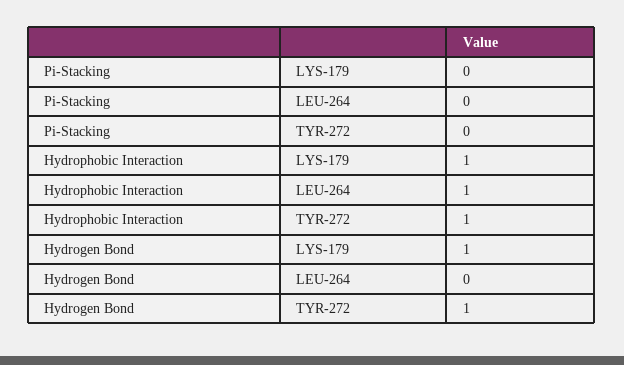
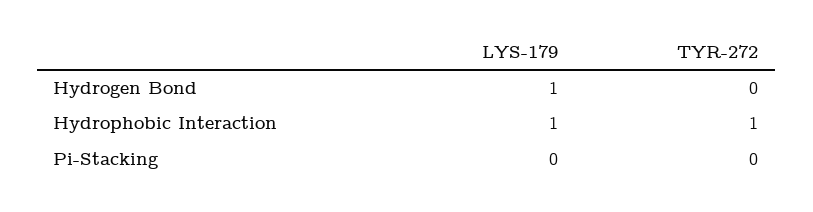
Pi-Stacking, LEU-264: 0 -> none
Hydrophobic Interaction, LEU-264: 1 -> none
Hydrogen Bond, LEU-264: 0 -> none
Hydrogen Bond, TYR-272: 1 -> 0

